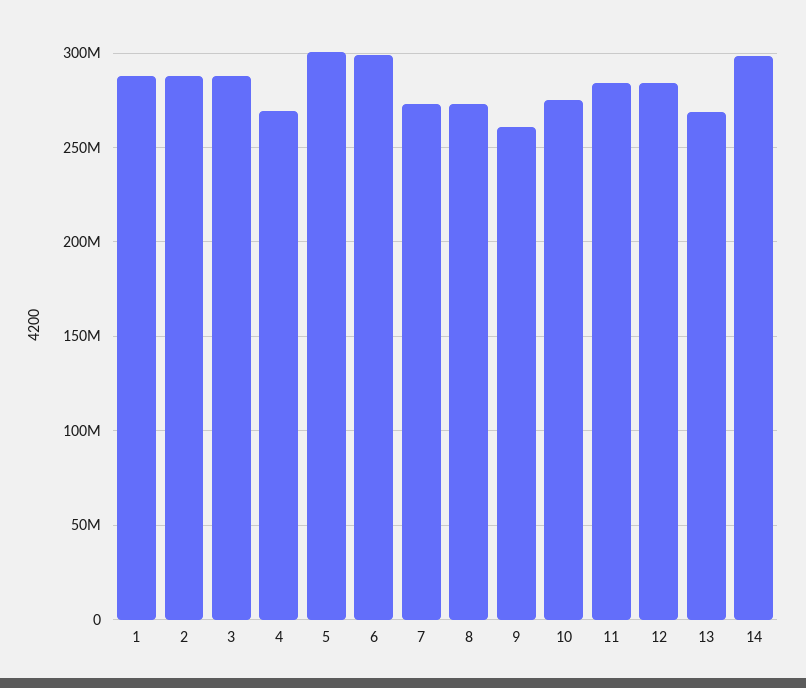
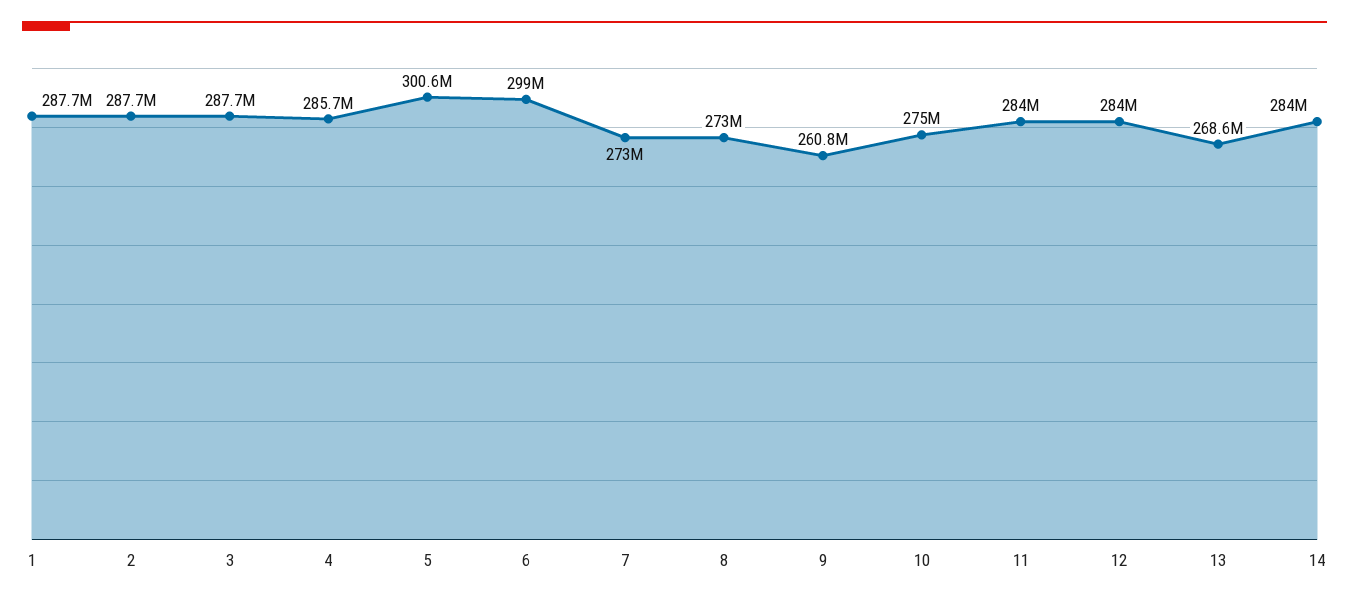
4: 270000000 -> 285700000
14: 300000000 -> 284000000

